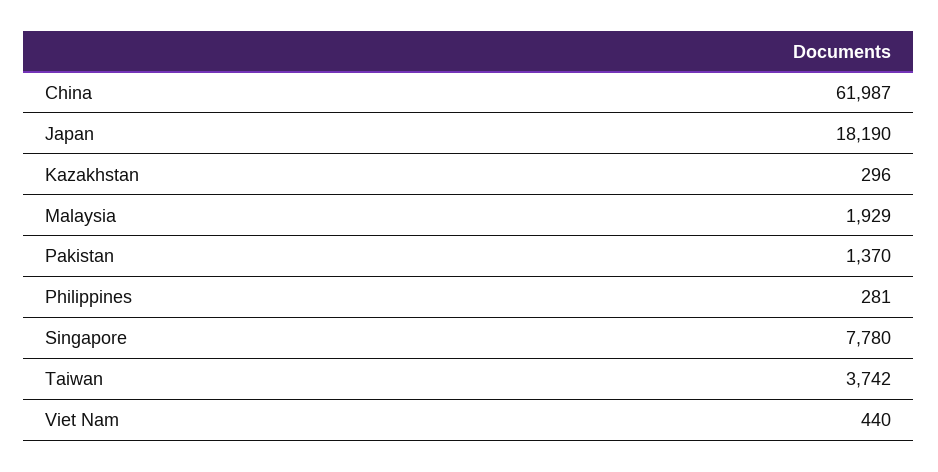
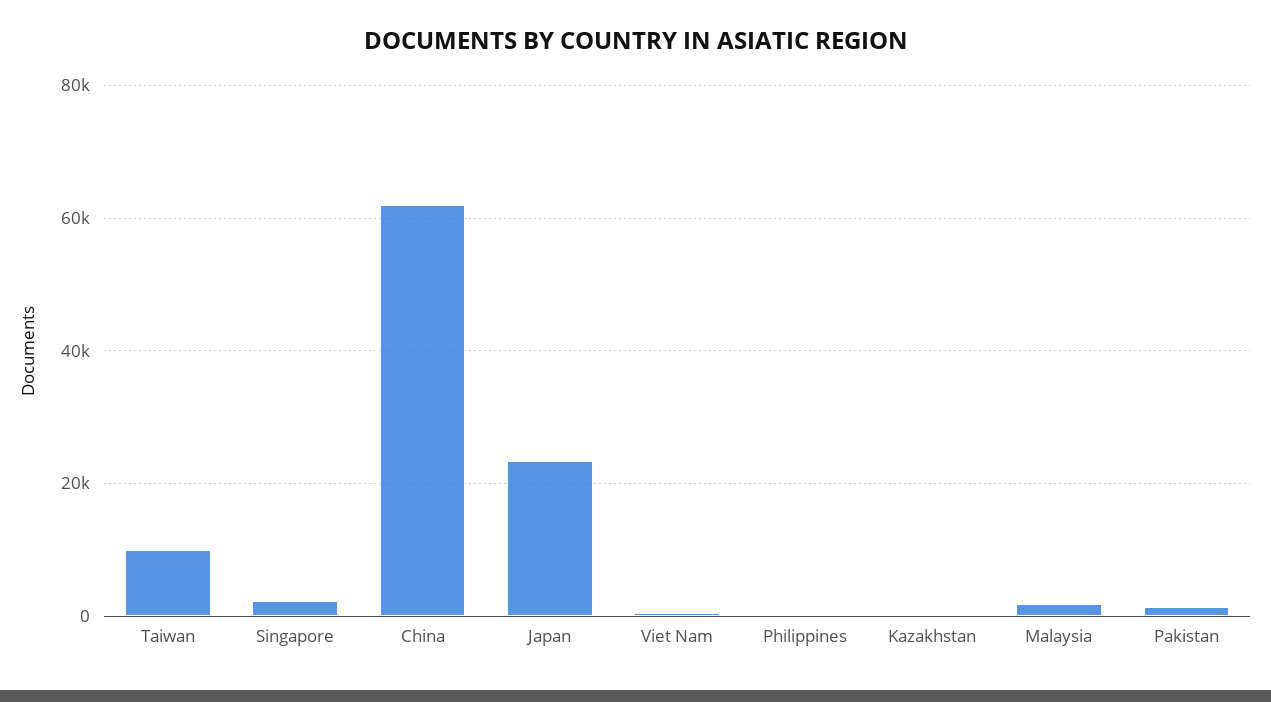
Japan: 18190 -> 24000
Singapore: 7780 -> 2000
Taiwan: 3742 -> 10000

